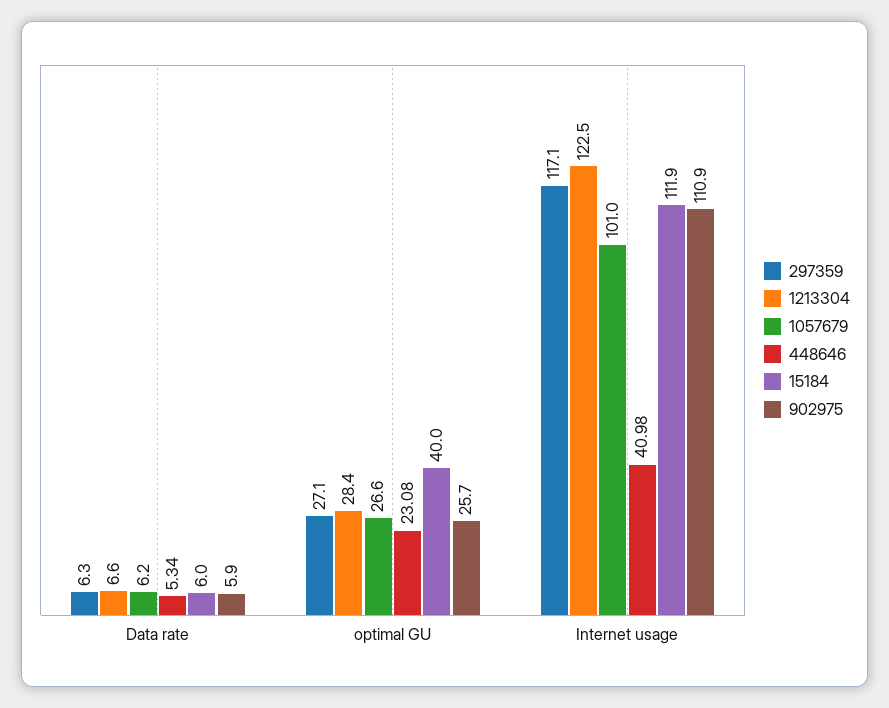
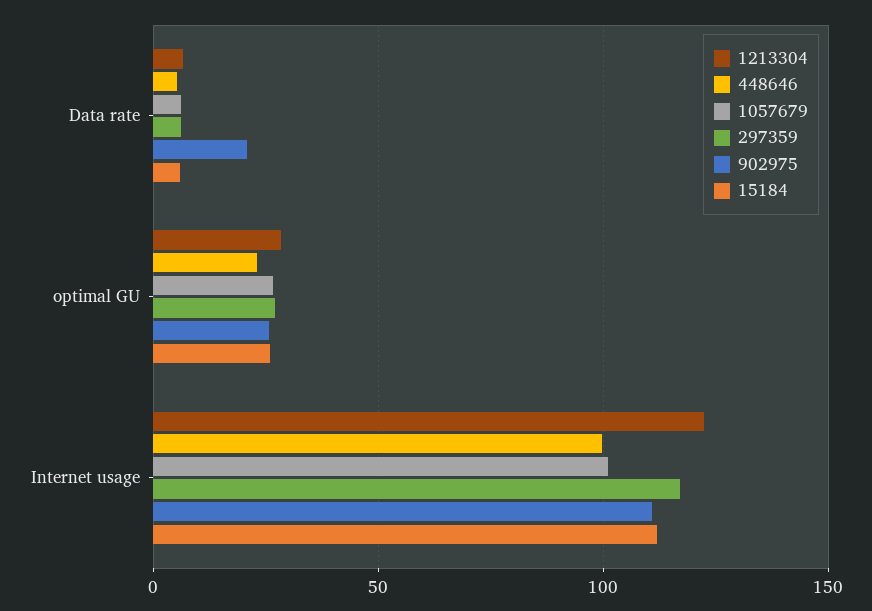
902975, Data rate: 5.9 -> 20
15184, optimal GU: 40 -> 25
448646, Internet usage: 40.98 -> 100

